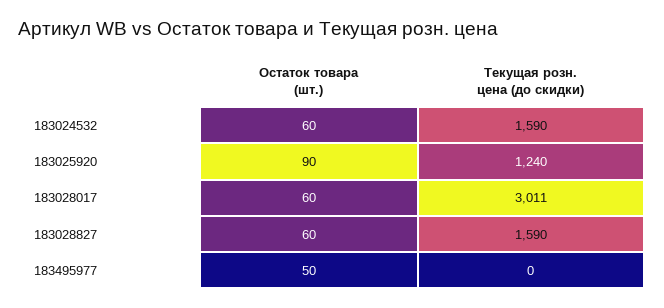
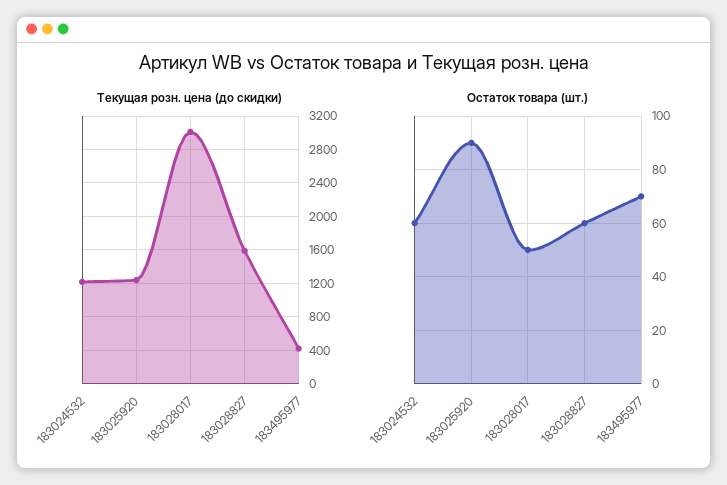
Текущая розн. цена (до скидки), 183024532: 1590 -> 1200
Остаток товара (шт.), 183028017: 60 -> 50
Остаток товара (шт.), 183495977: 50 -> 70
Текущая розн. цена (до скидки), 183495977: 0 -> 400

